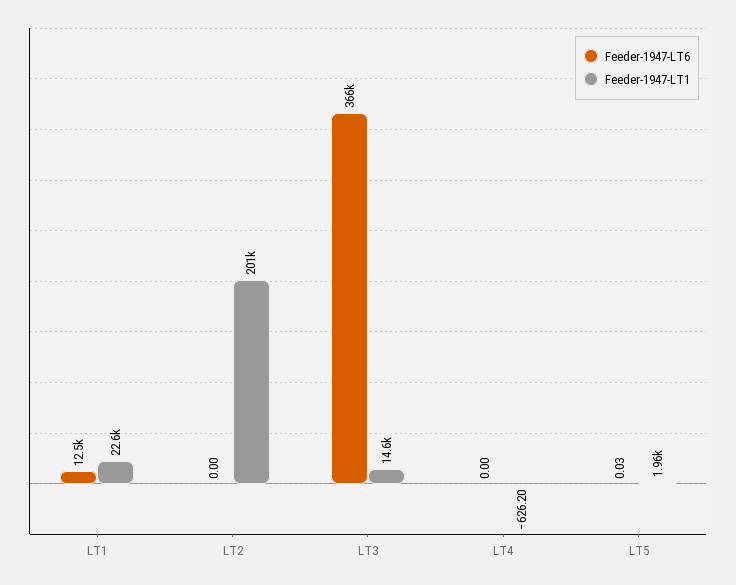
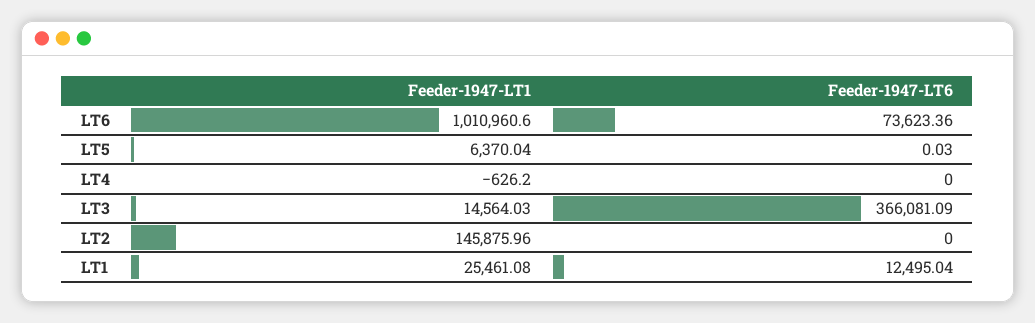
Feeder-1947-LT1, LT1: 22600 -> 25461.08
Feeder-1947-LT1, LT2: 201000 -> 145875.96
Feeder-1947-LT1, LT5: 1960 -> 6370.04
Feeder-1947-LT1, LT6: none -> 1010960.6
Feeder-1947-LT6, LT6: none -> 73623.36

